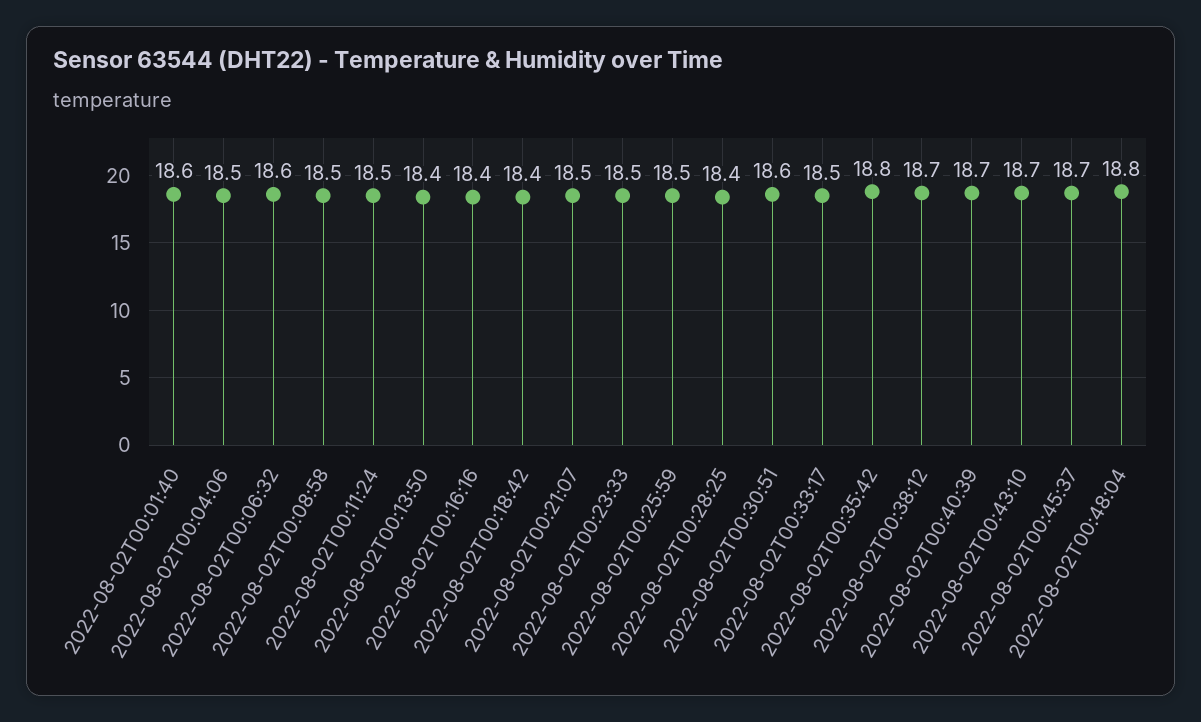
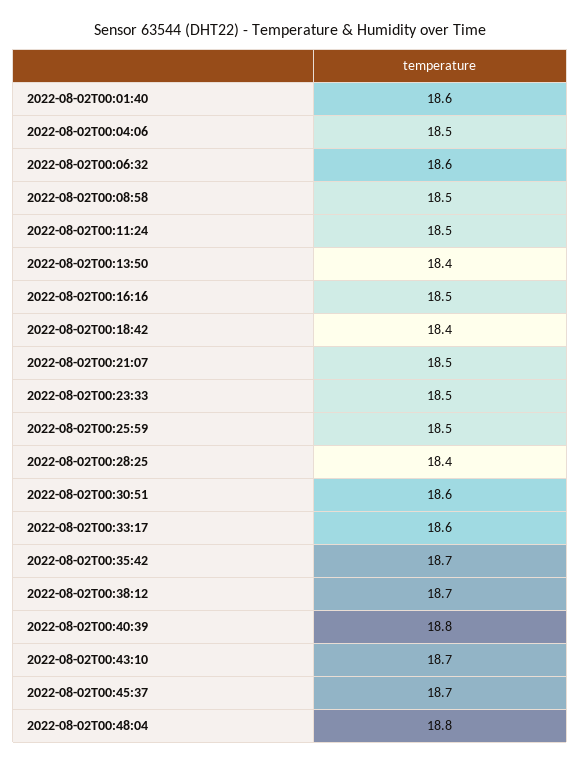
2022-08-02T00:16:16: 18.4 -> 18.5
2022-08-02T00:33:17: 18.5 -> 18.6
2022-08-02T00:35:42: 18.8 -> 18.7
2022-08-02T00:40:39: 18.7 -> 18.8

